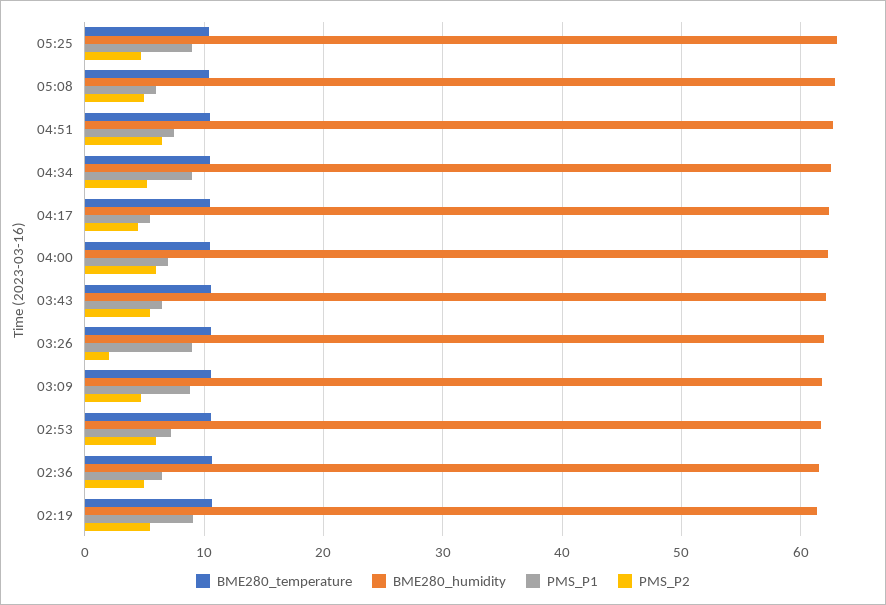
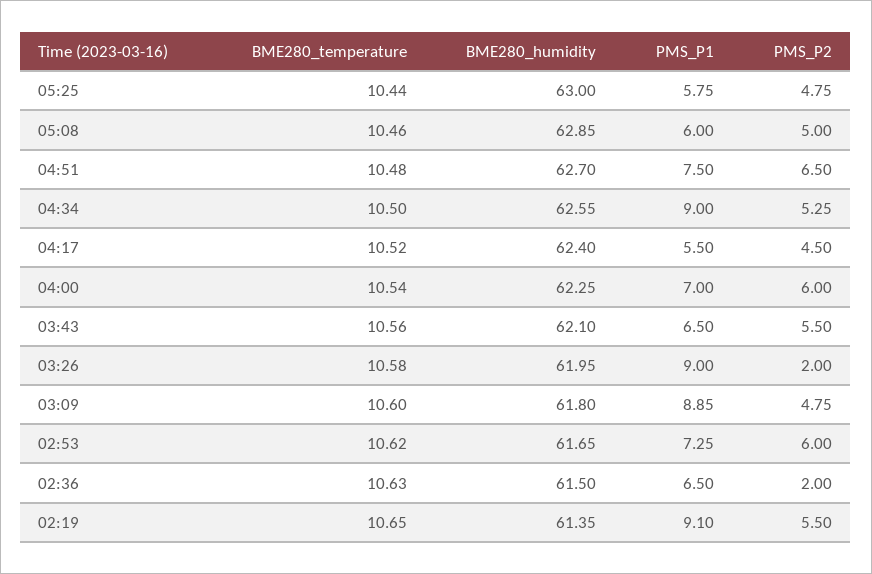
PMS_P1, 05:25: 9 -> 5.75
PMS_P2, 02:36: 5 -> 2

